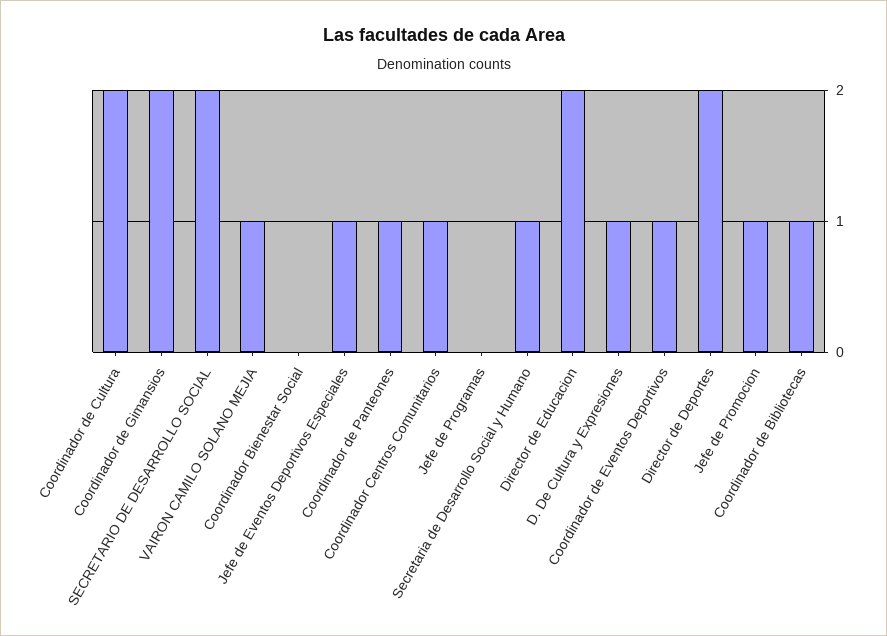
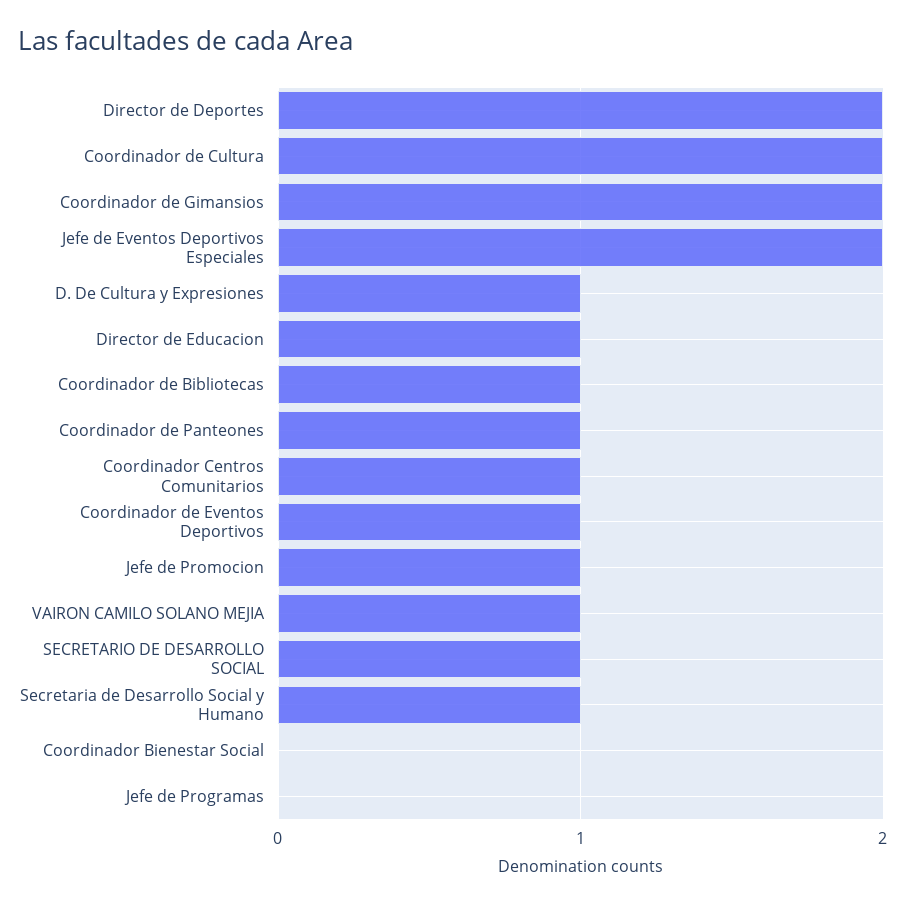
SECRETARIO DE DESARROLLO SOCIAL: 2 -> 1
Jefe de Eventos Deportivos Especiales: 1 -> 2
Director de Educacion: 2 -> 1

